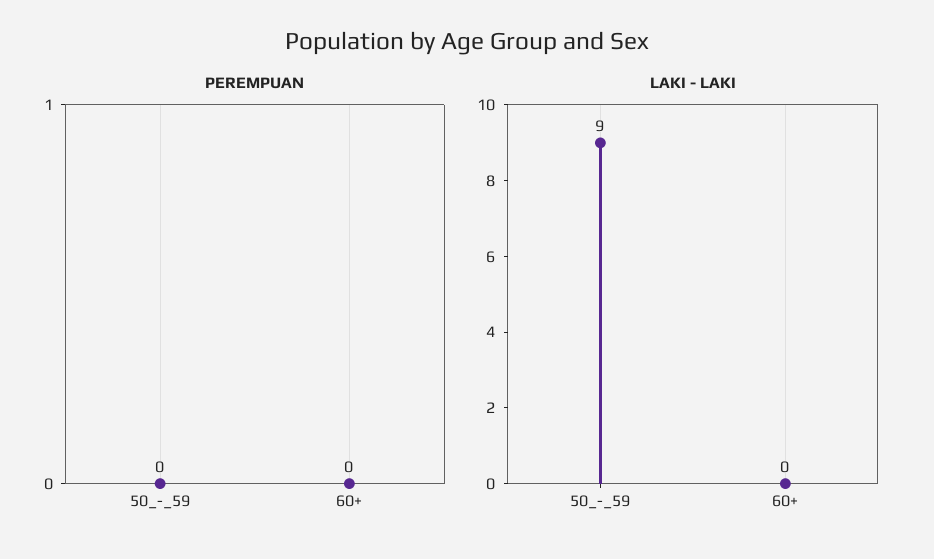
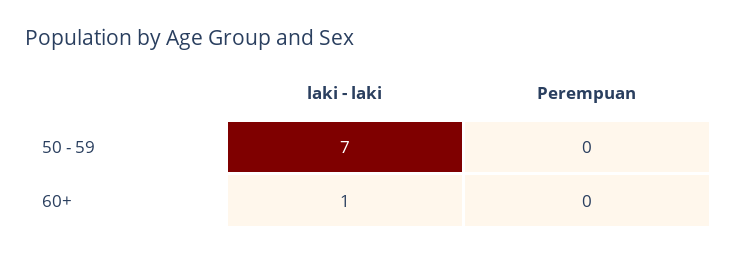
LAKI - LAKI, 50_-_59: 9 -> 7
LAKI - LAKI, 60+: 0 -> 1

